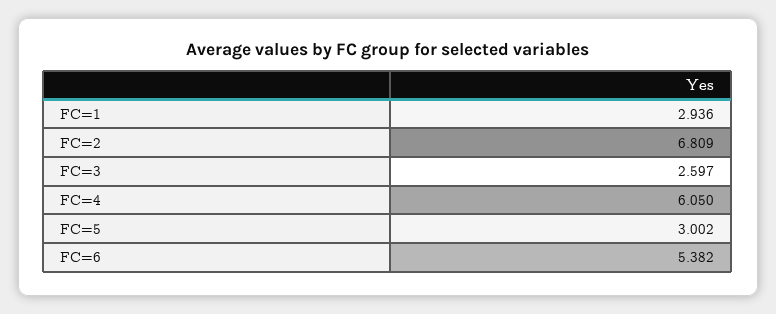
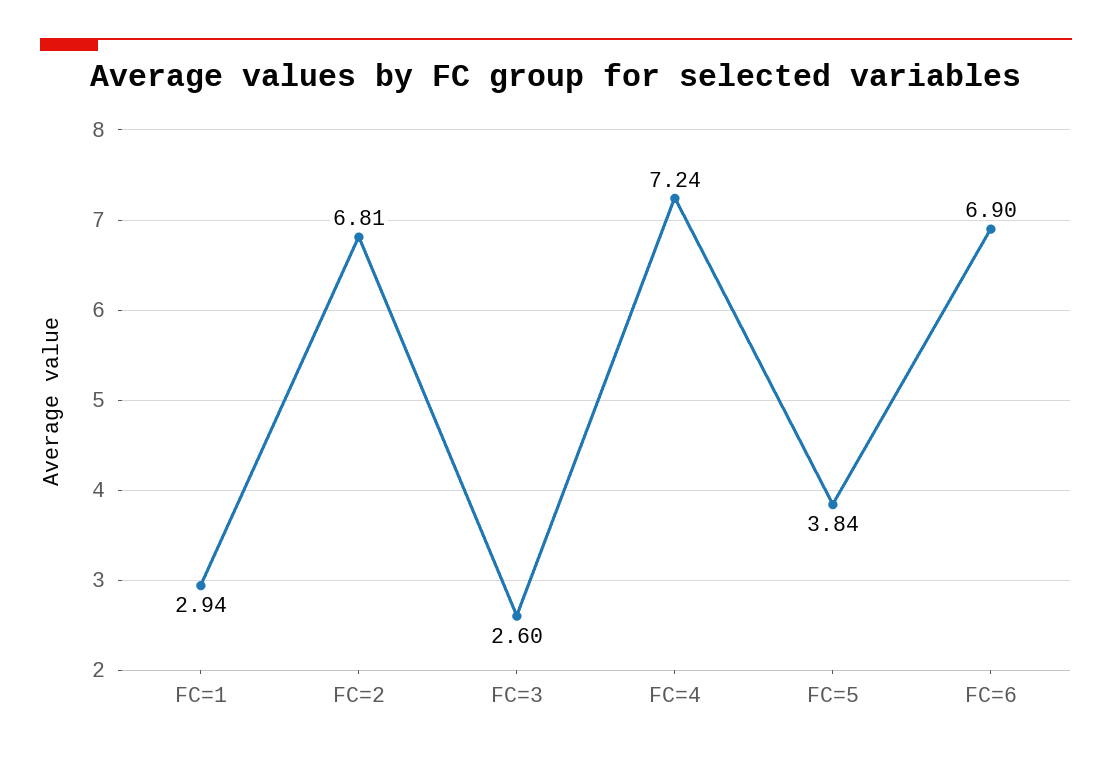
FC=4: 6.05 -> 7.24
FC=5: 3.002 -> 3.84
FC=6: 5.382 -> 6.9

